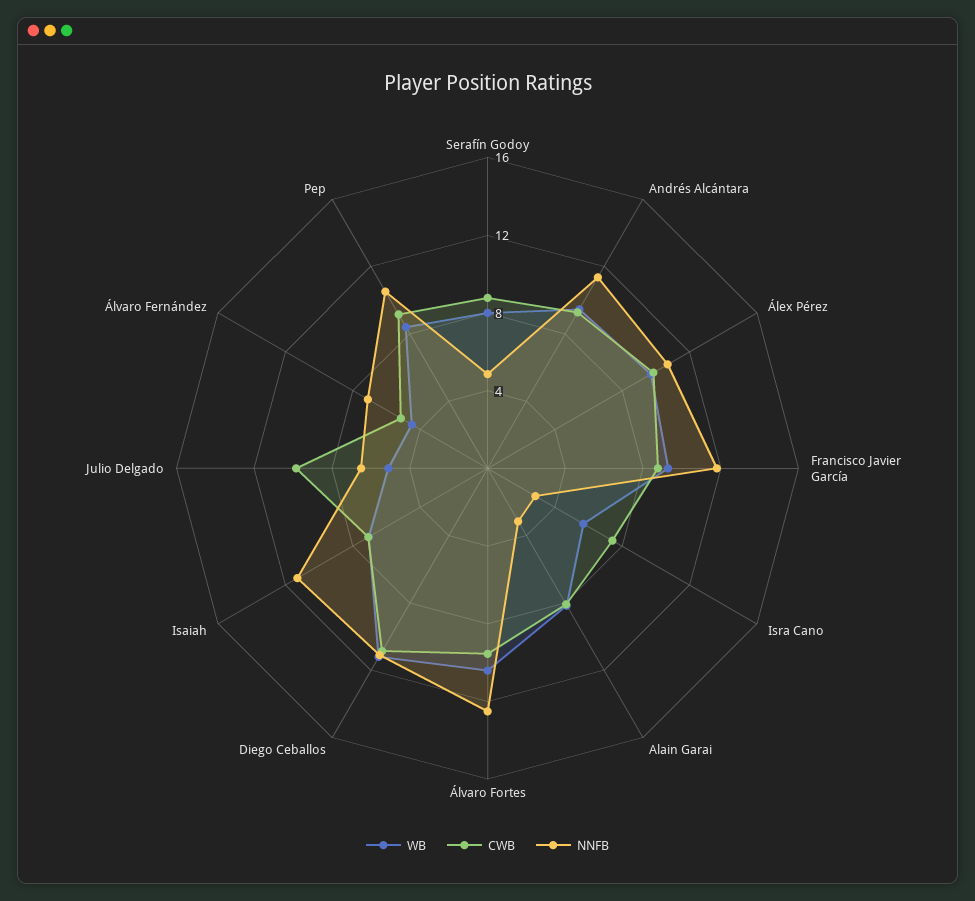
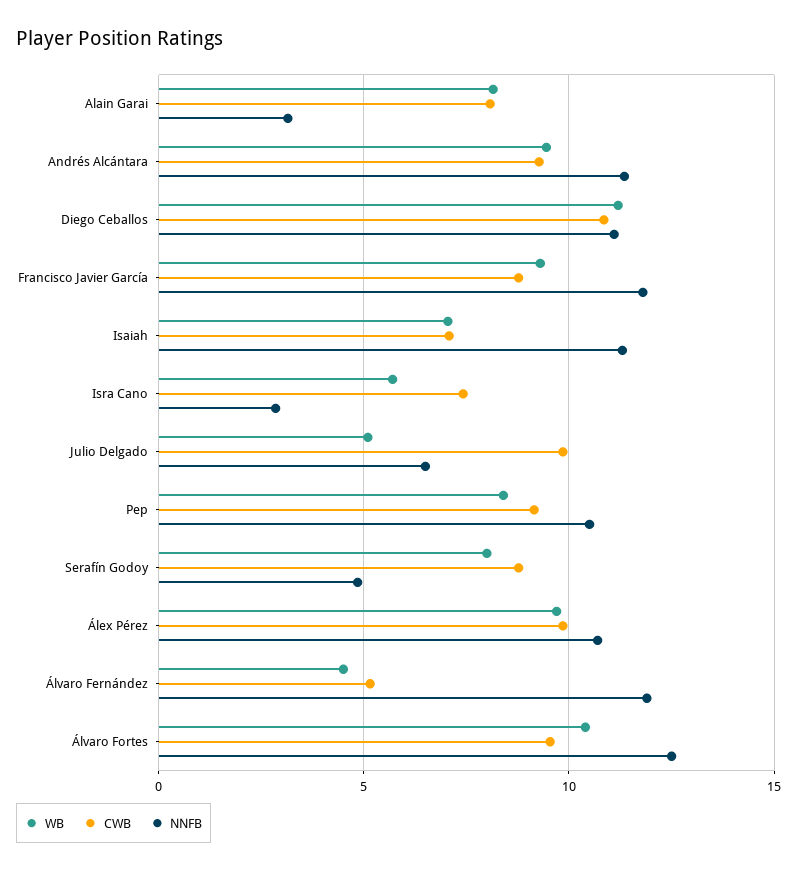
NNFB, Álvaro Fernández: 7 -> 12

